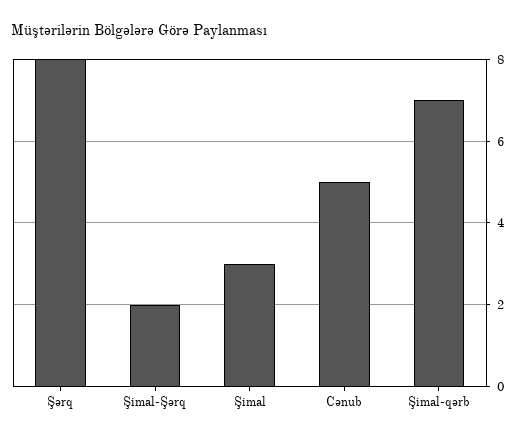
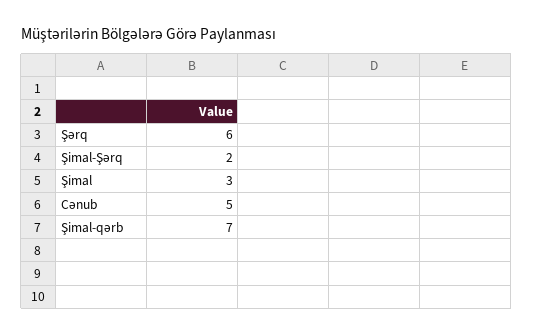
Şərq: 8 -> 6

